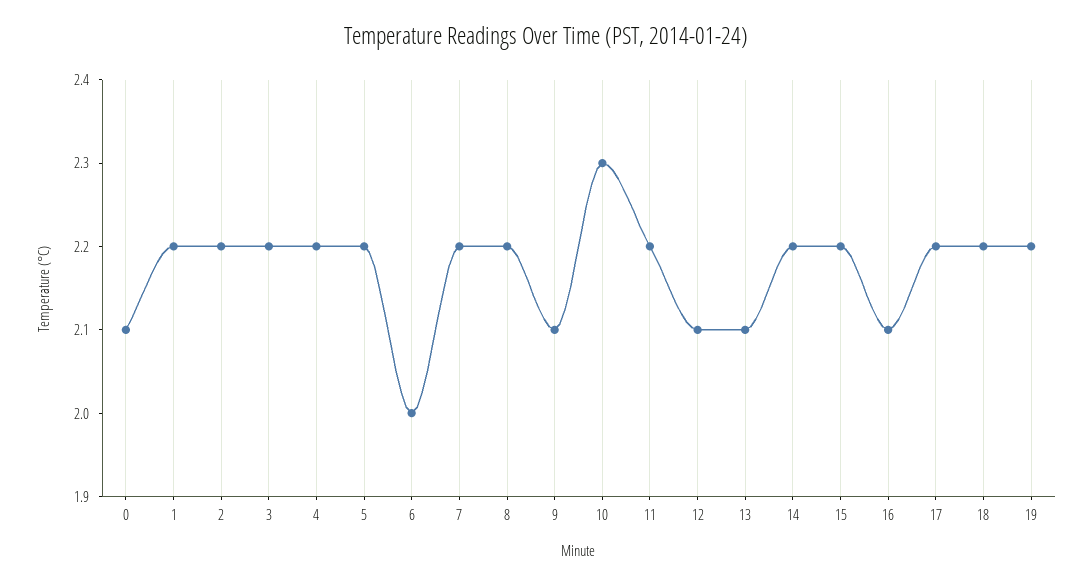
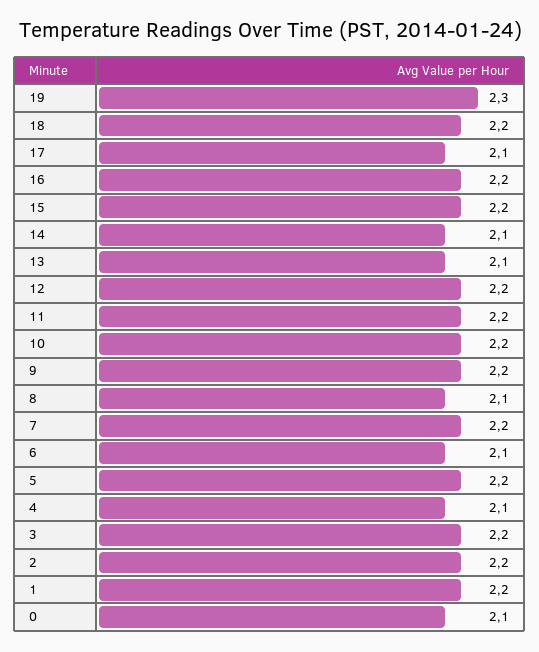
4: 2.2 -> 2.1
6: 2 -> 2.1
8: 2.2 -> 2.1
9: 2.1 -> 2.2
10: 2.3 -> 2.2
12: 2.1 -> 2.2
14: 2.2 -> 2.1
16: 2.1 -> 2.2
17: 2.2 -> 2.1
19: 2.2 -> 2.3

